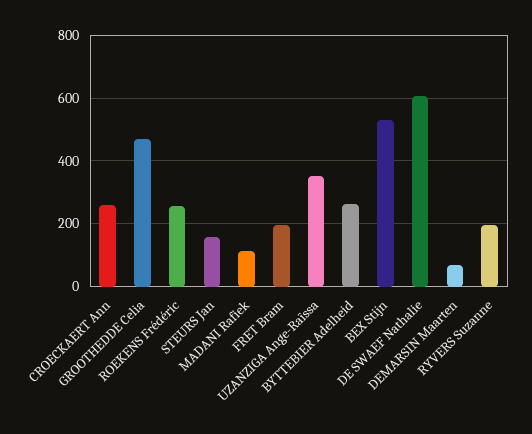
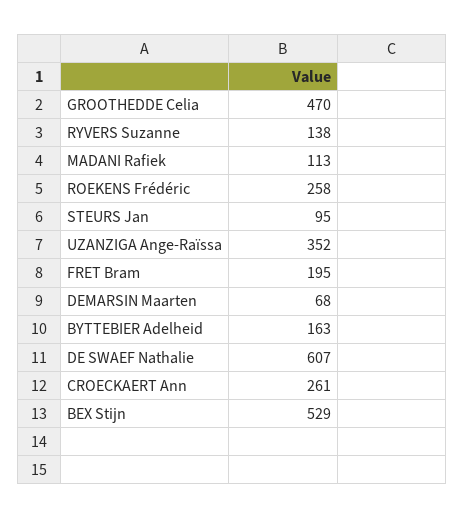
STEURS Jan: 160 -> 95
BYTTEBIER Adelheid: 260 -> 163
RYVERS Suzanne: 200 -> 138

